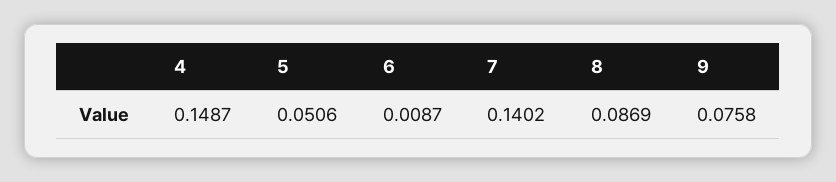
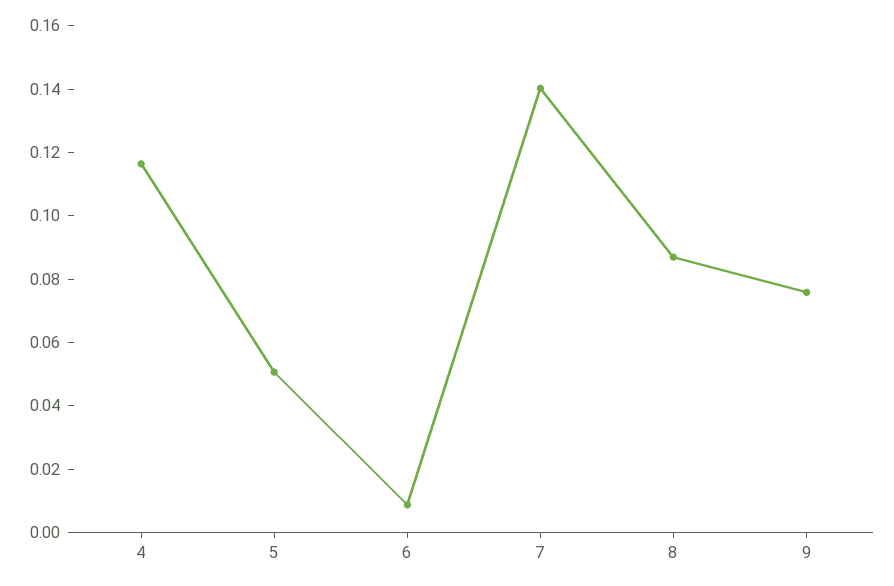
4: 0.1487 -> 0.115

